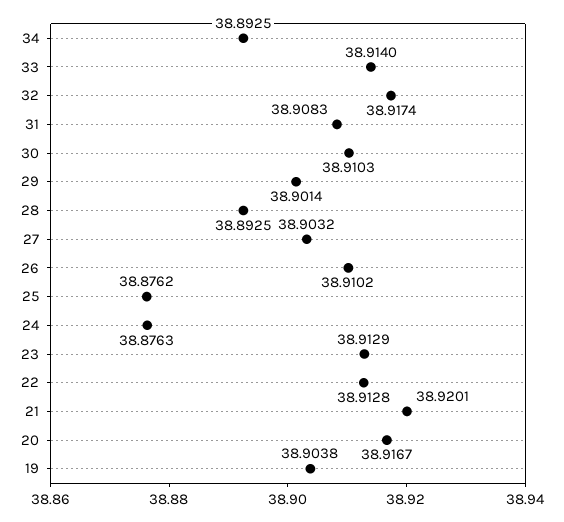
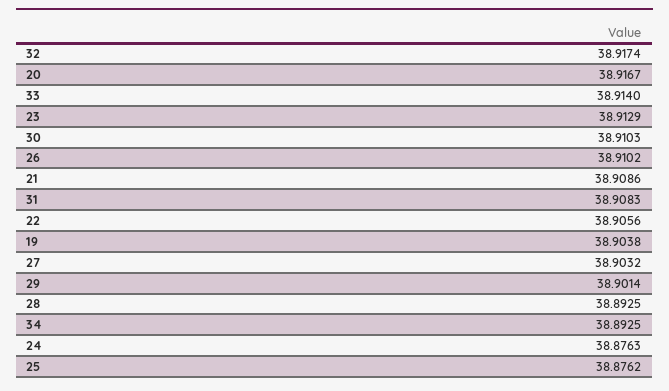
22: 38.9128 -> 38.9056
21: 38.9201 -> 38.9086

